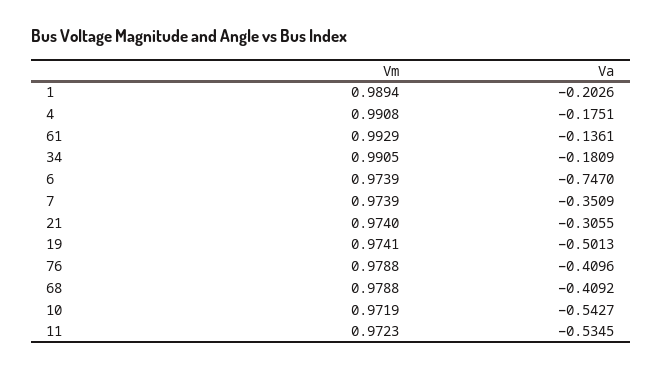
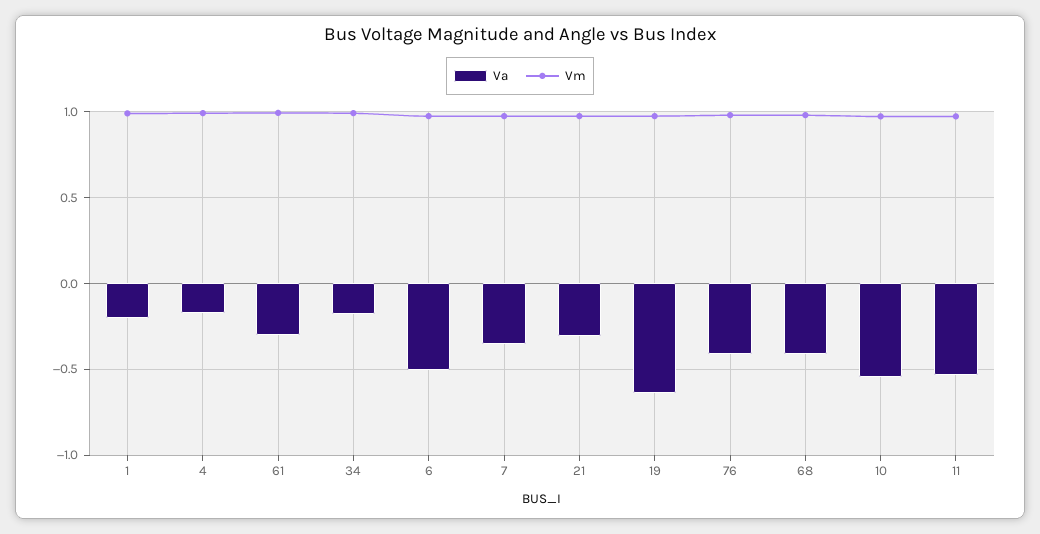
Va, 61: -0.1361 -> -0.3
Va, 6: -0.747 -> -0.5
Va, 19: -0.5013 -> -0.65

